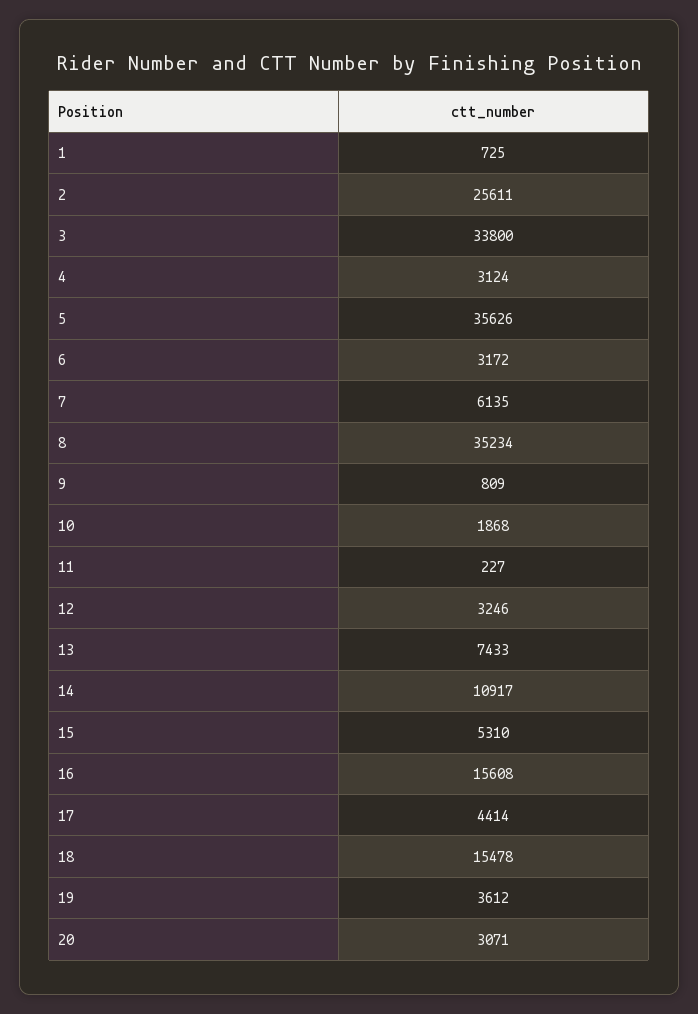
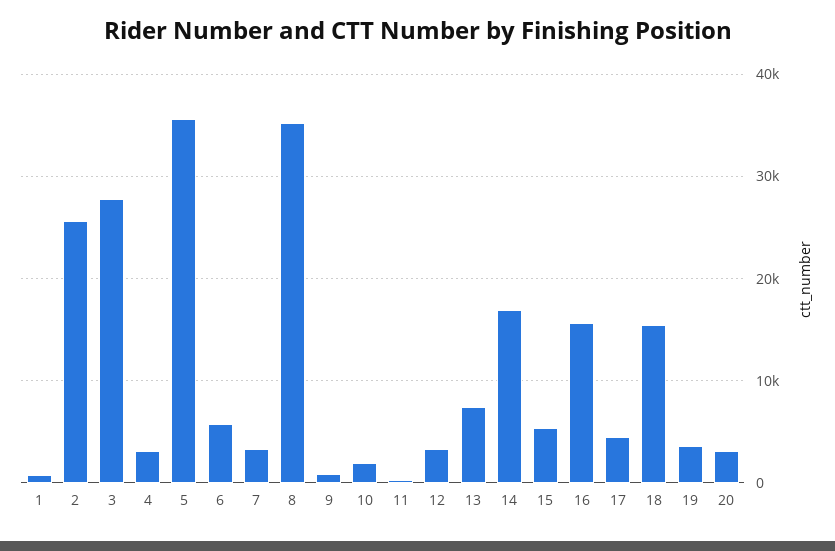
3: 33800 -> 28000
6: 3172 -> 6000
7: 6135 -> 3000
14: 10917 -> 17000

